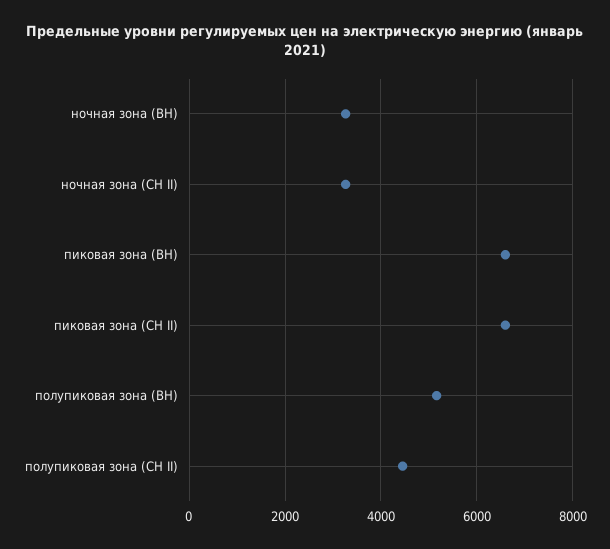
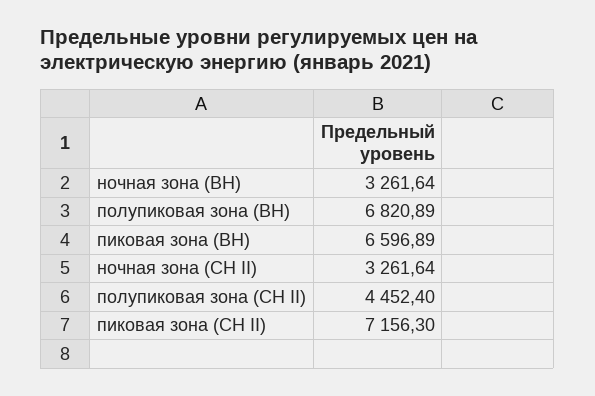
пиковая зона (СН II): 6600 -> 7156.3
полупиковая зона (ВН): 5200 -> 6820.89

